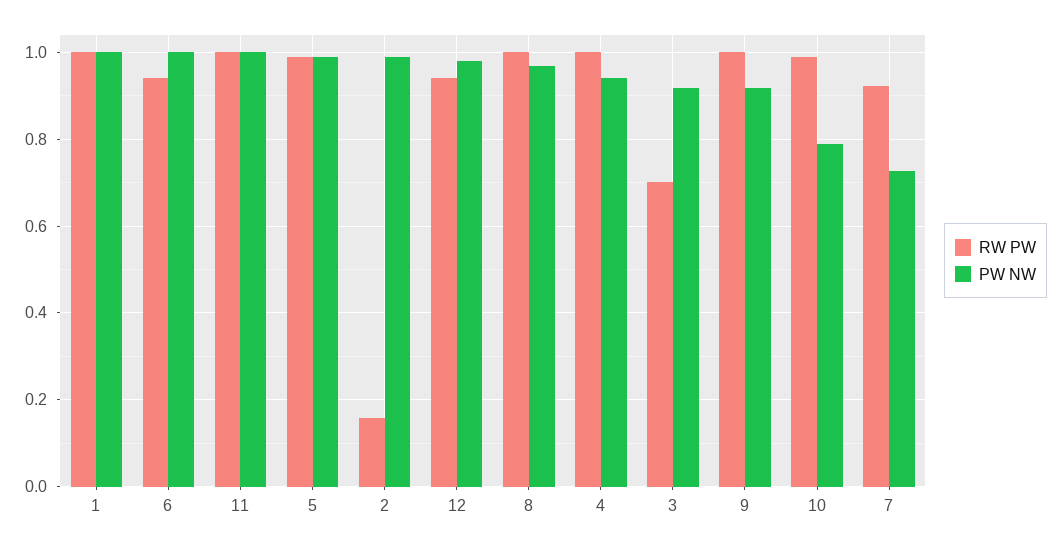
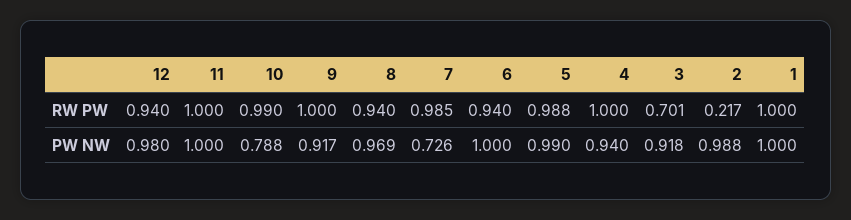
RW PW, 2: 0.16 -> 0.217
RW PW, 8: 1 -> 0.94
RW PW, 7: 0.92 -> 0.985

